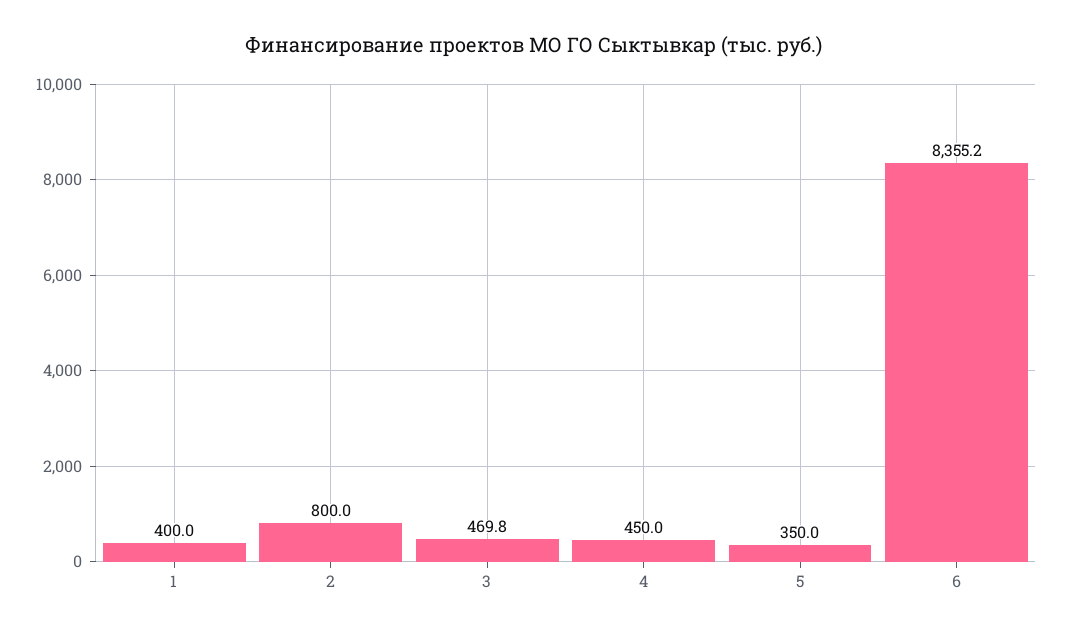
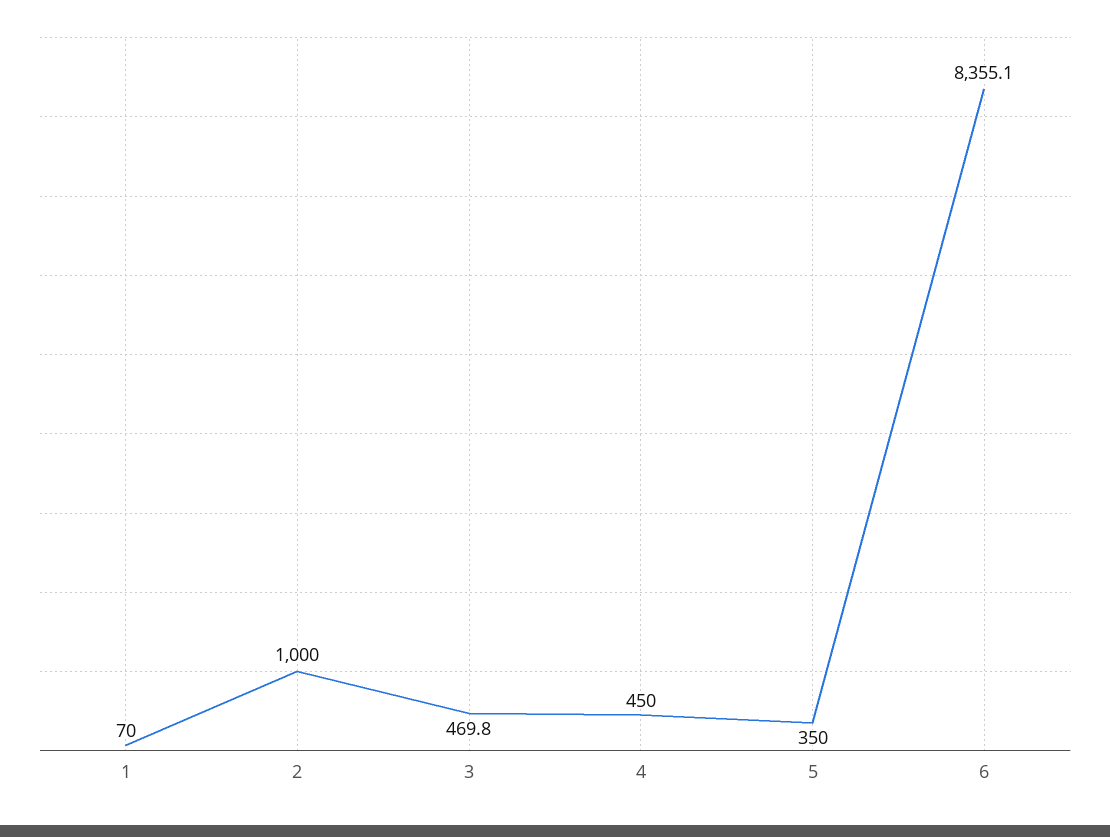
1: 400 -> 70
2: 800 -> 1000
6: 8355.2 -> 8355.1

